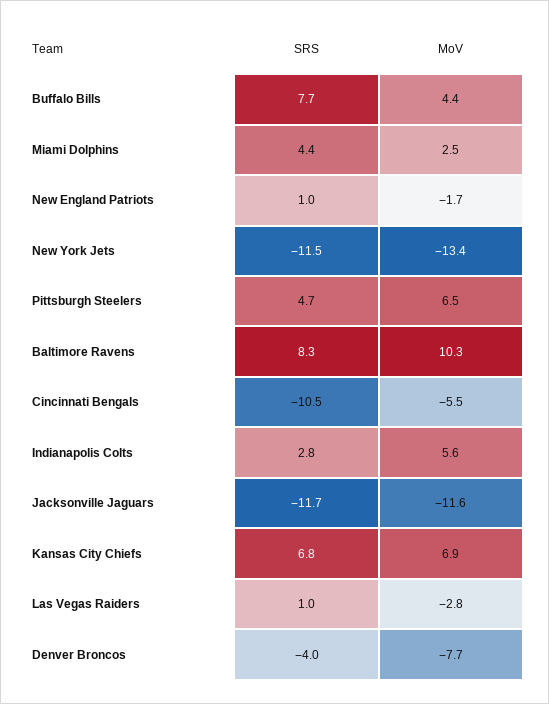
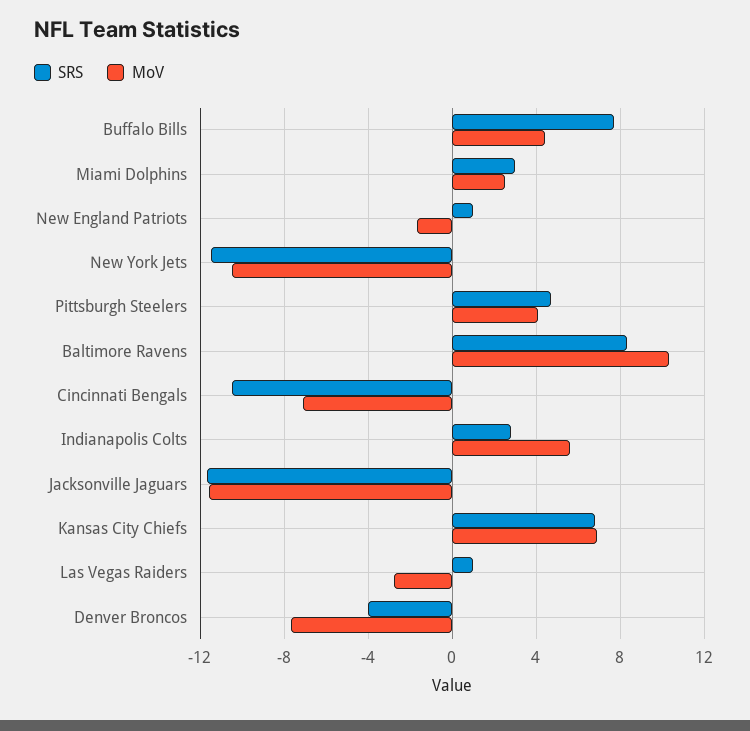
SRS, Miami Dolphins: 4.4 -> 3
MoV, New York Jets: -13.4 -> -10.5
MoV, Pittsburgh Steelers: 6.5 -> 4
MoV, Cincinnati Bengals: -5.5 -> -7

